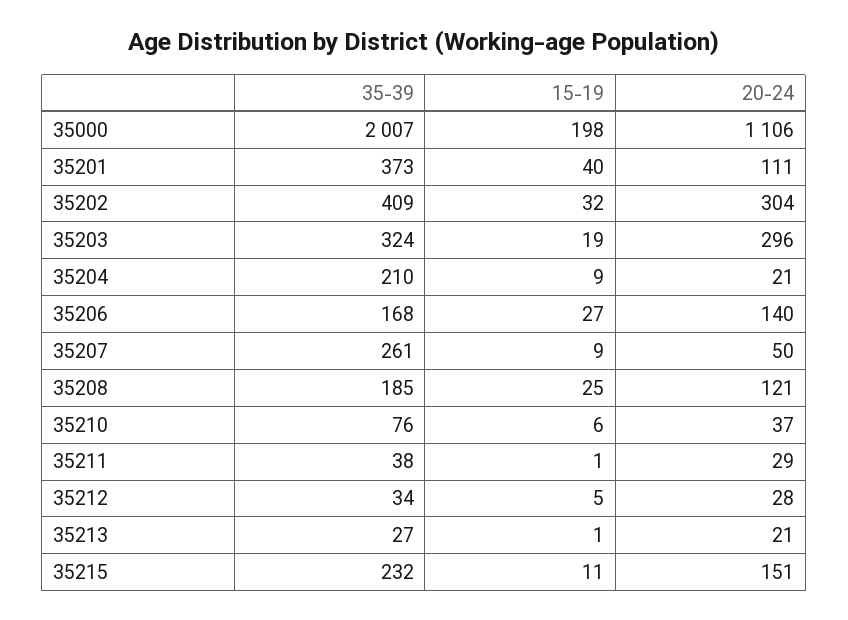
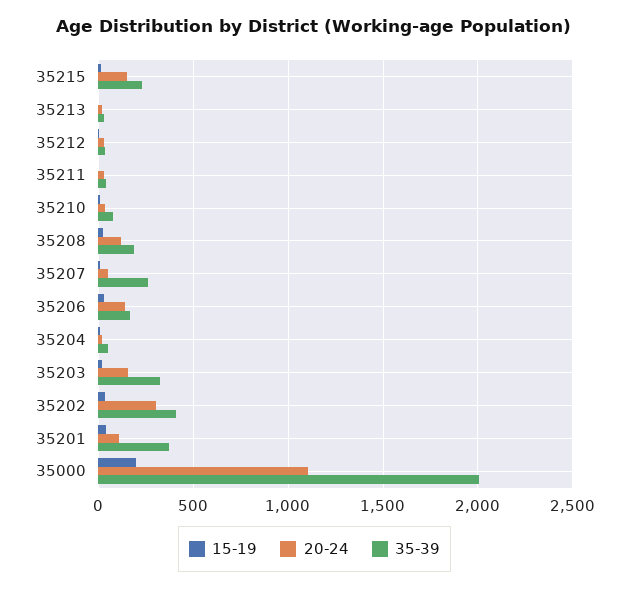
20-24, 35203: 296 -> 150
35-39, 35204: 210 -> 50

